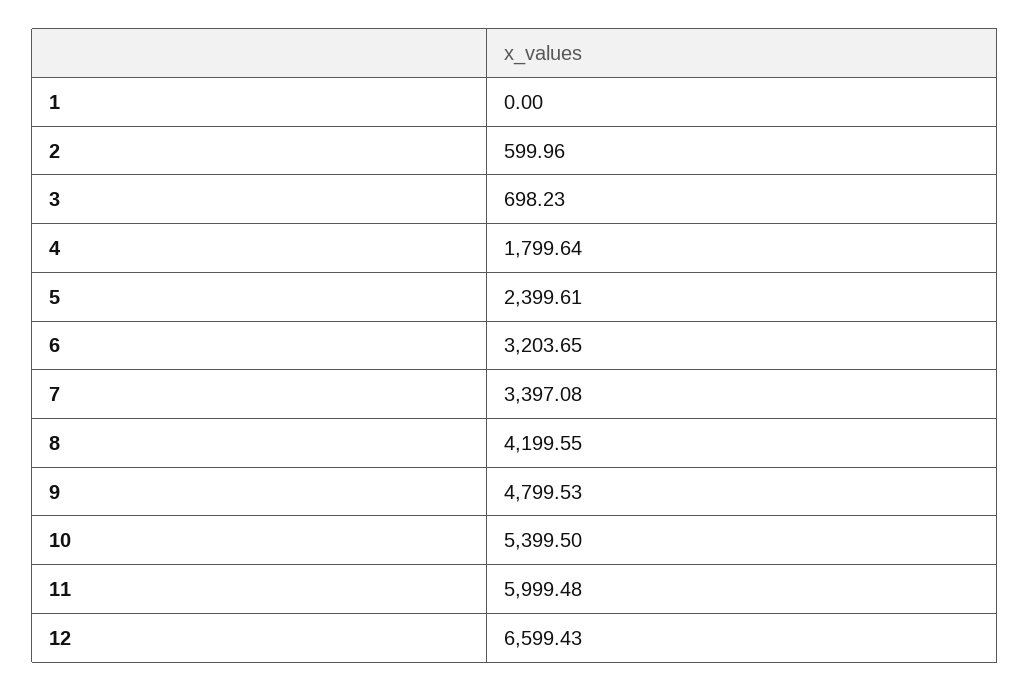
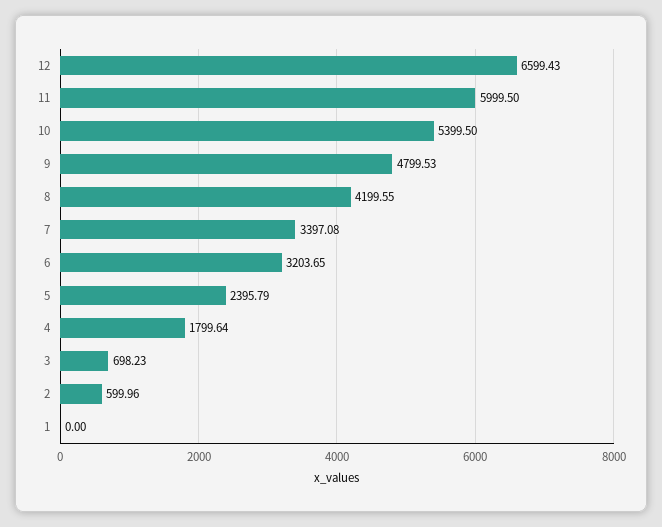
5: 2399.61 -> 2395.79
11: 5999.48 -> 5999.5

